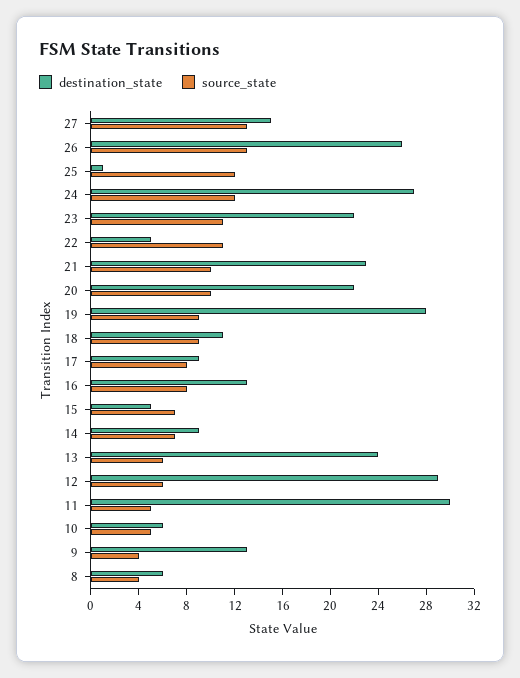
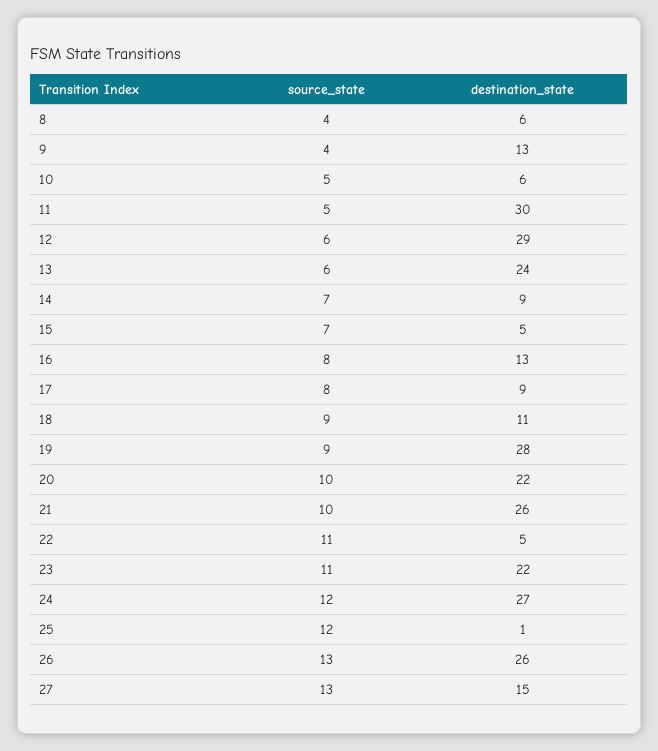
destination_state, 21: 23 -> 26

